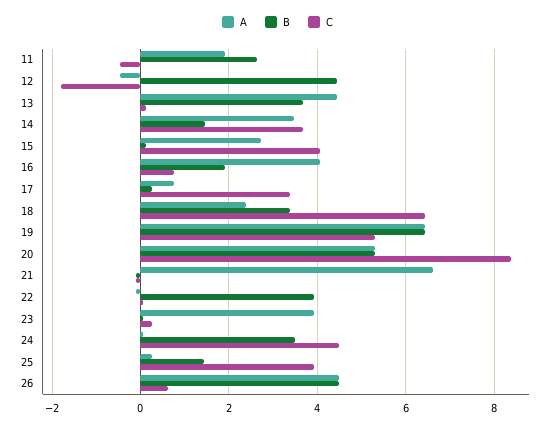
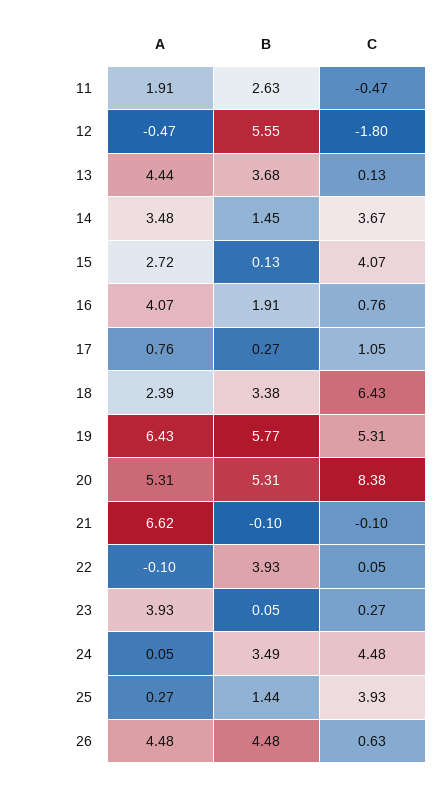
B, 12: 4.4 -> 5.55
C, 17: 3.4 -> 1.05
B, 19: 6.4 -> 5.77

